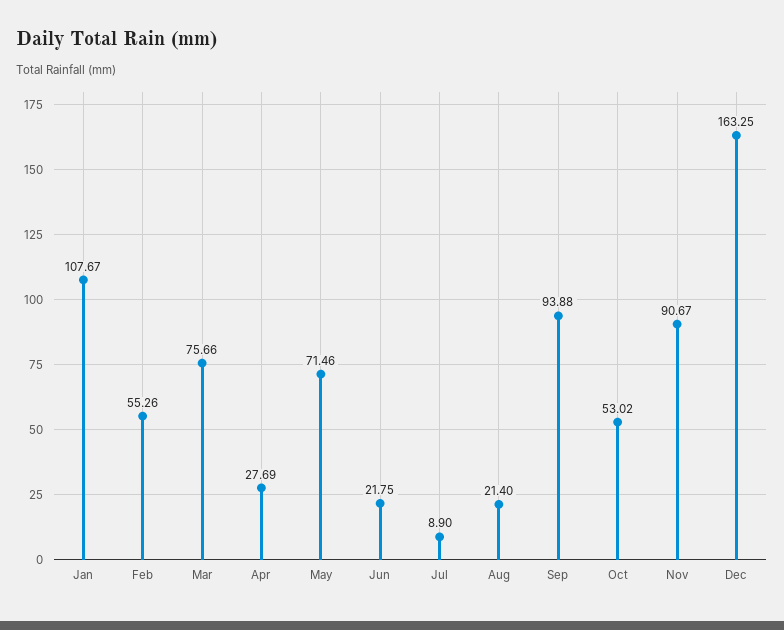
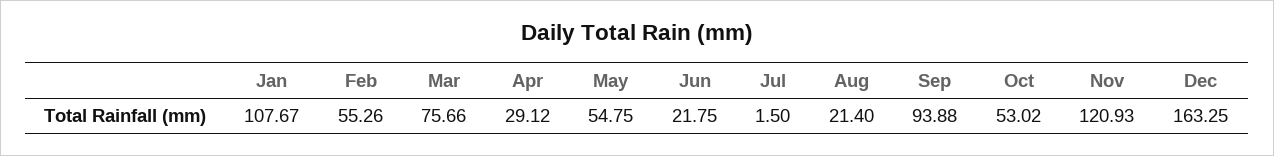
Apr: 27.69 -> 29.12
May: 71.46 -> 54.75
Jul: 8.9 -> 1.5
Nov: 90.67 -> 120.93

